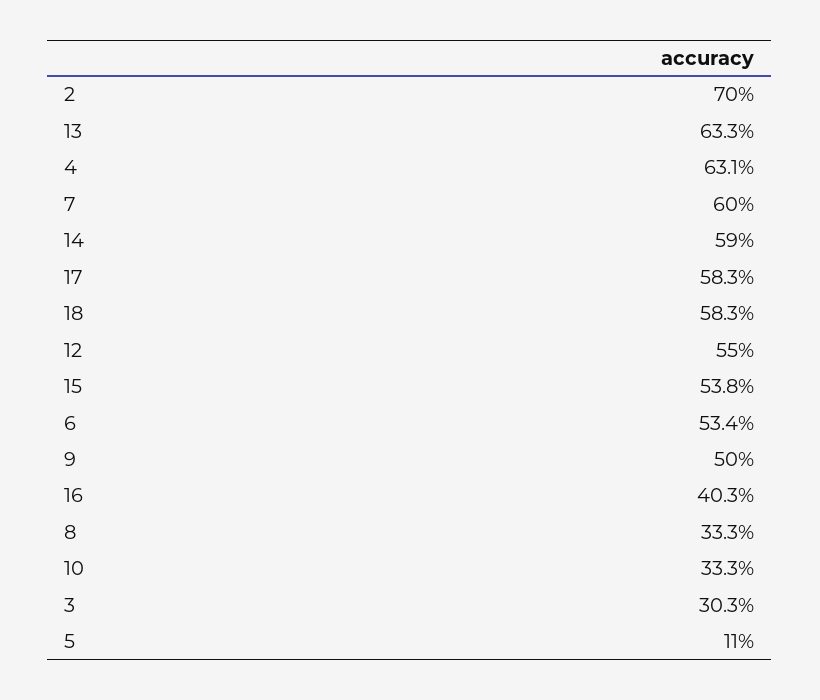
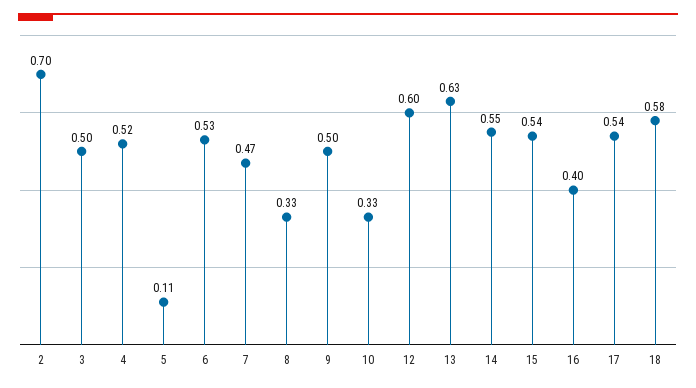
4: 0.631 -> 0.52
7: 0.6 -> 0.47
14: 0.59 -> 0.55
17: 0.583 -> 0.54
12: 0.55 -> 0.6
3: 0.303 -> 0.5

